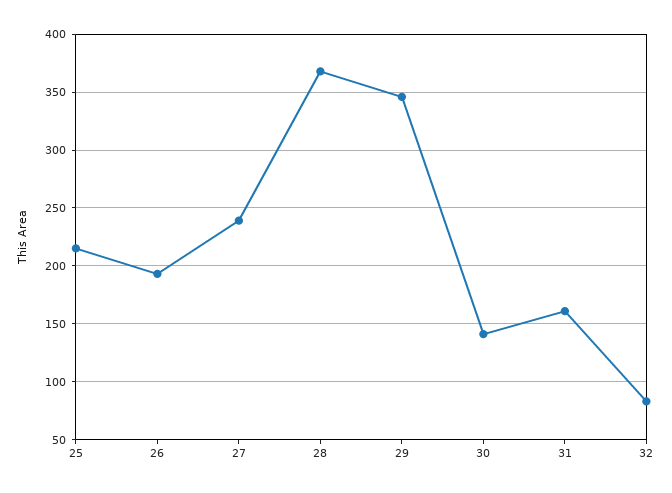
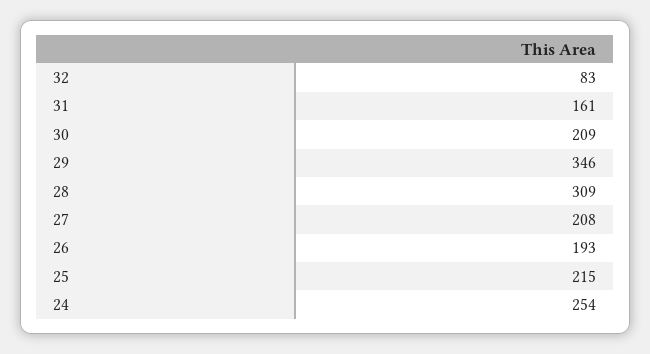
27: 240 -> 208
28: 370 -> 309
30: 140 -> 209
24: none -> 254

